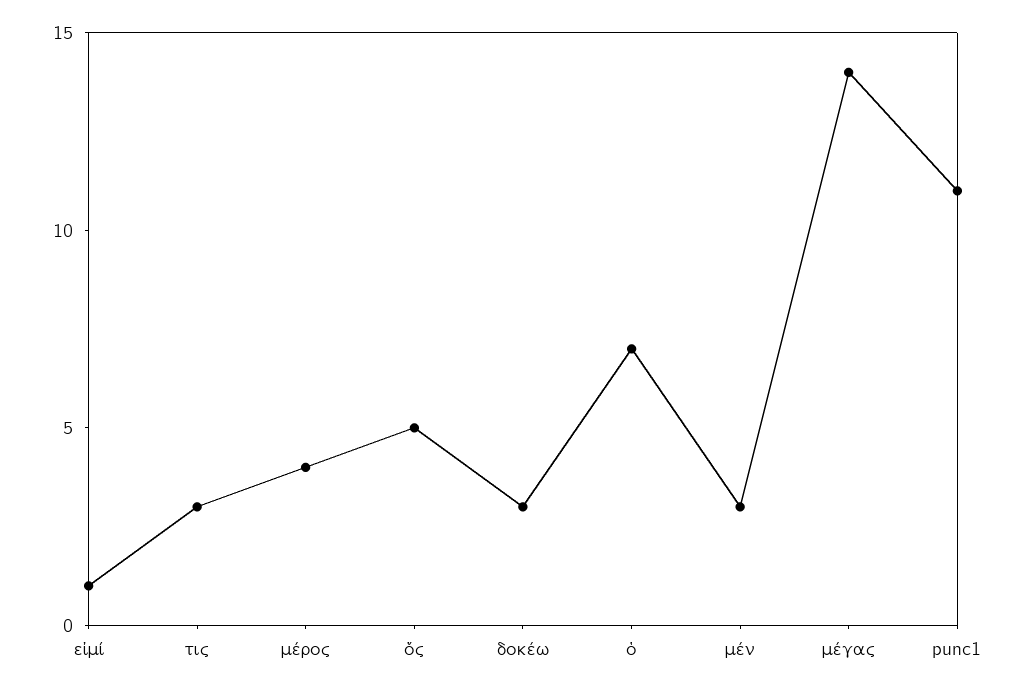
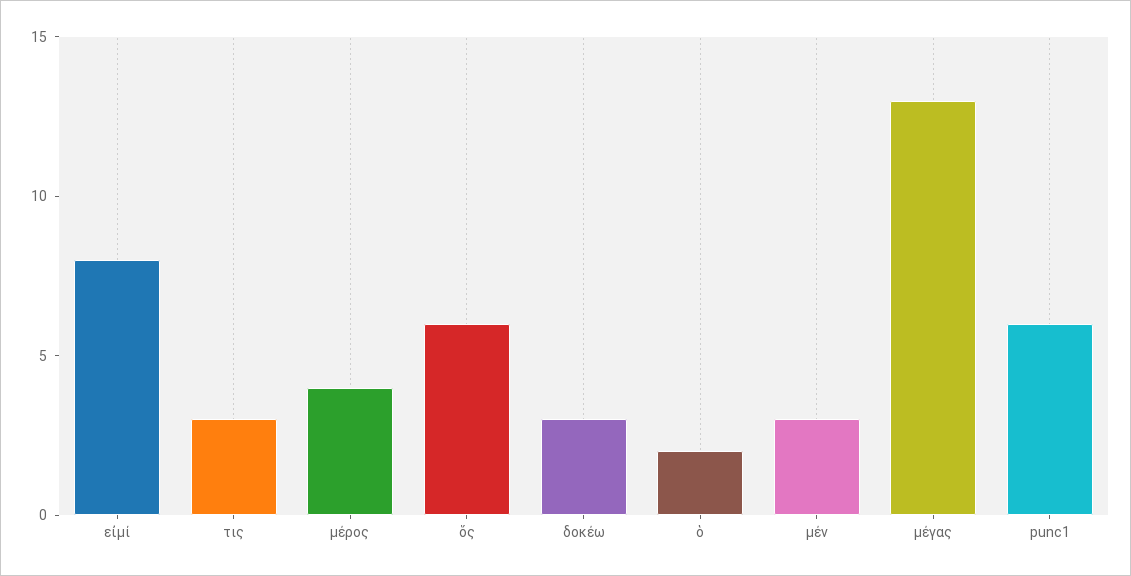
εἰμί: 1 -> 8
ὅς: 5 -> 6
ὁ: 7 -> 2
μέγας: 14 -> 13
punc1: 11 -> 6

